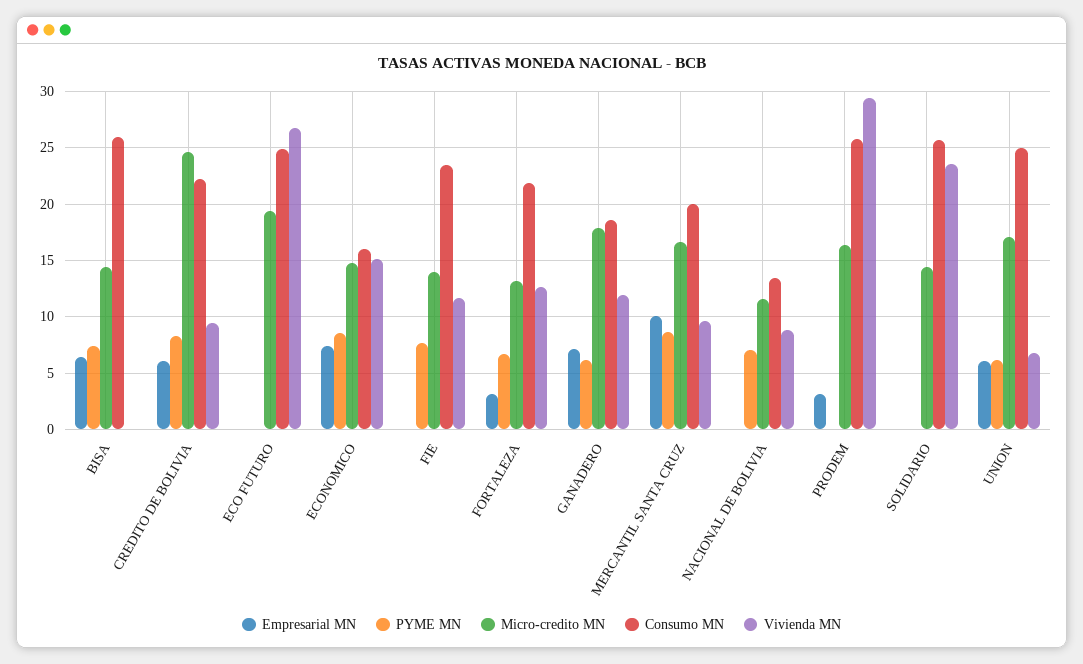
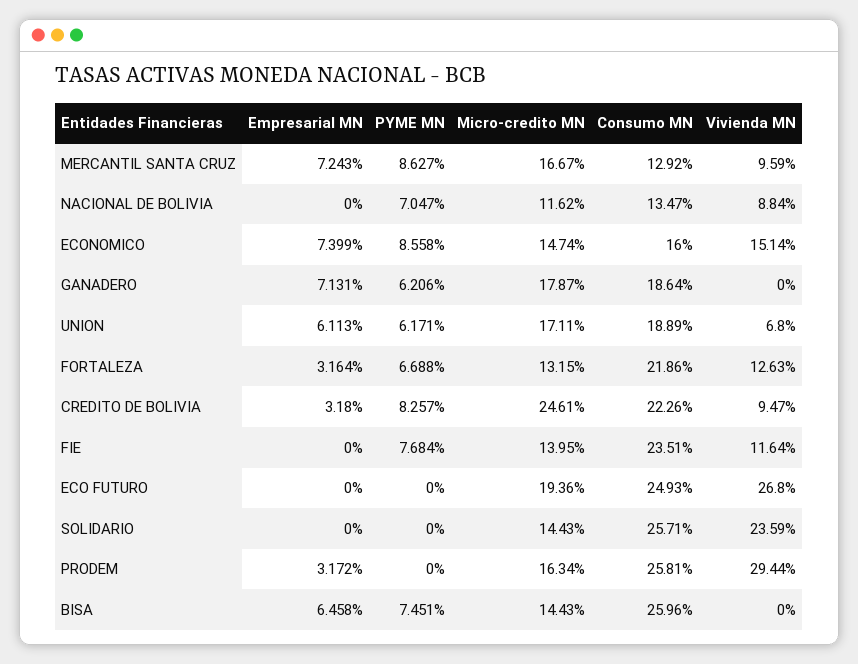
Empresarial MN, CREDITO DE BOLIVIA: 6 -> 3.18
Vivienda MN, GANADERO: 12 -> 0
Empresarial MN, MERCANTIL SANTA CRUZ: 10 -> 7.243
Consumo MN, MERCANTIL SANTA CRUZ: 20 -> 12.92
Consumo MN, UNION: 25 -> 18.89

